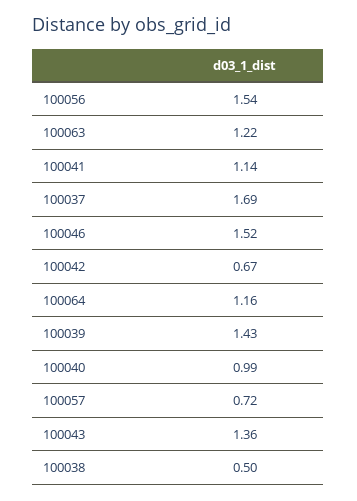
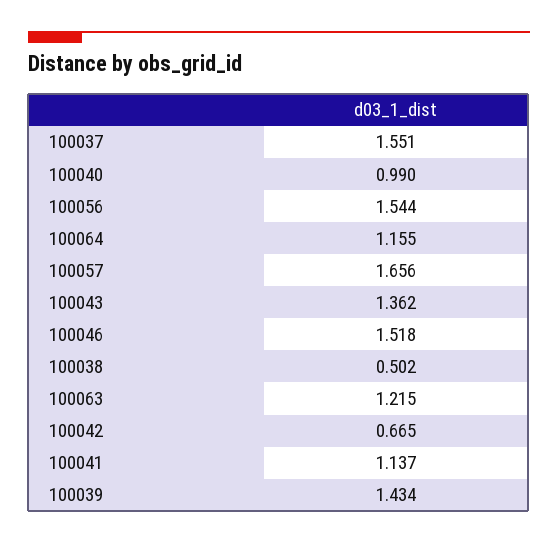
100037: 1.69 -> 1.551
100057: 0.72 -> 1.656

